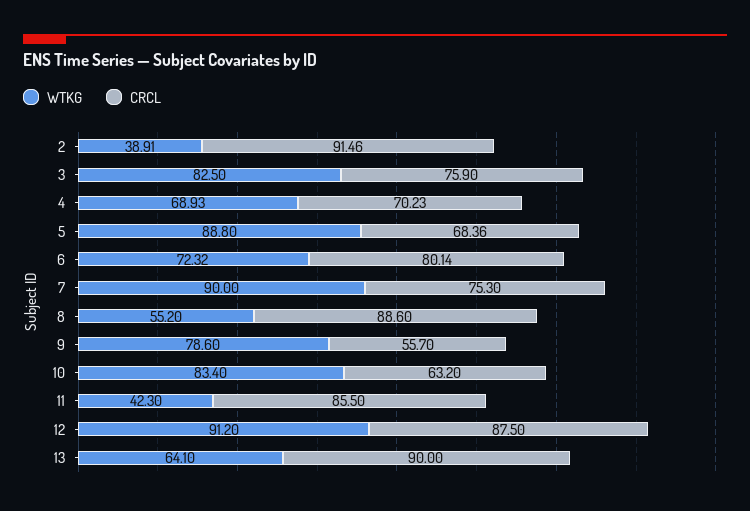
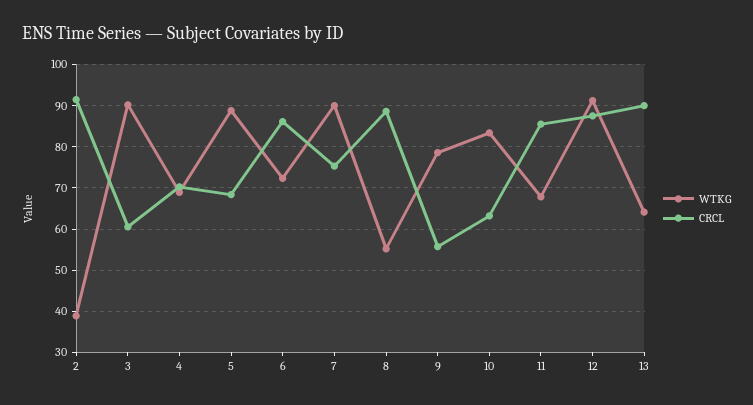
WTKG, 3: 82.5 -> 90
CRCL, 3: 75.9 -> 60
CRCL, 6: 80.14 -> 86
WTKG, 11: 42.3 -> 68

